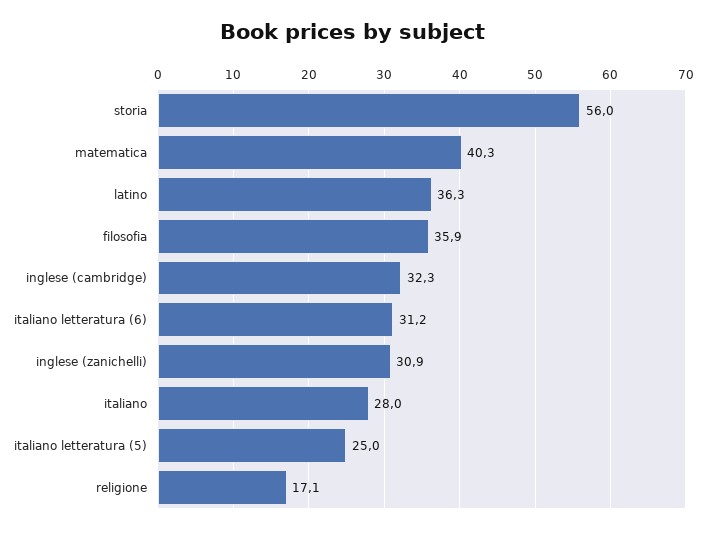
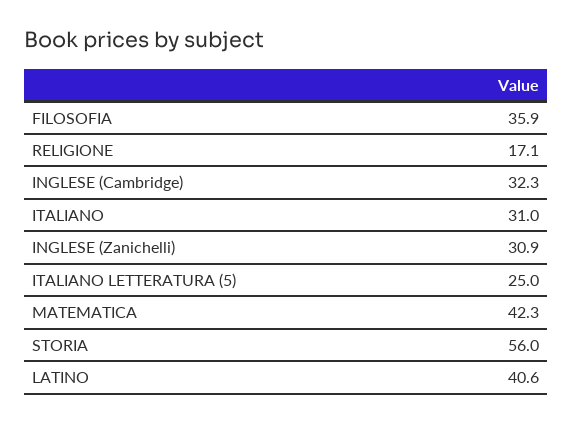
matematica: 40.3 -> 42.3
latino: 36.3 -> 40.6
italiano letteratura (6): 31.2 -> none
italiano: 28 -> 31

